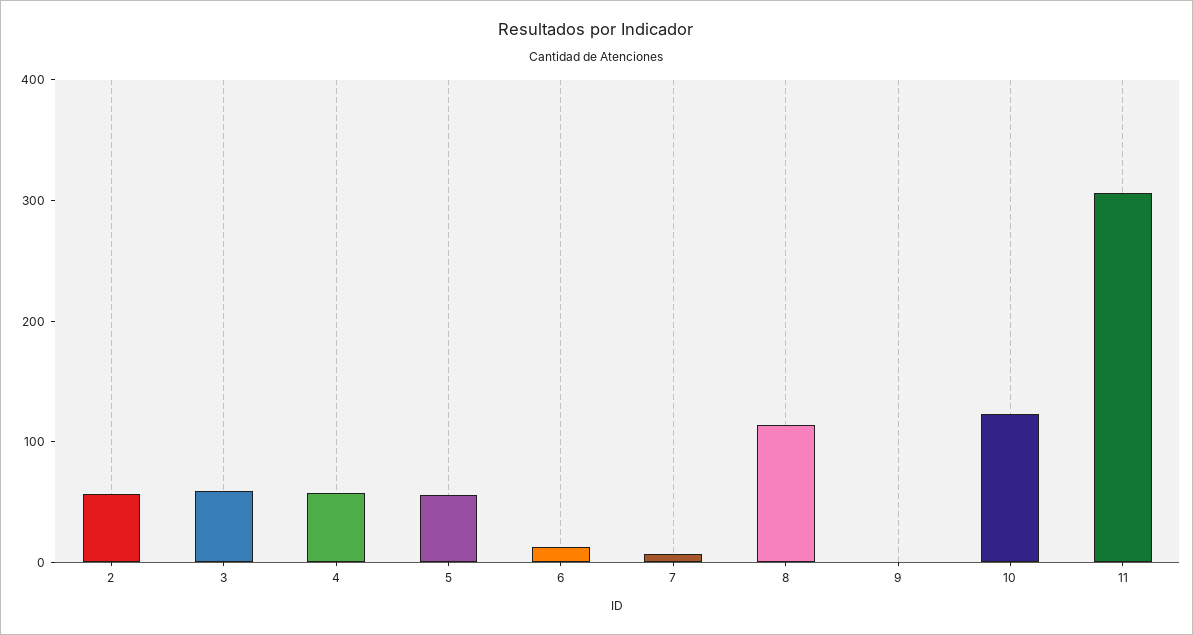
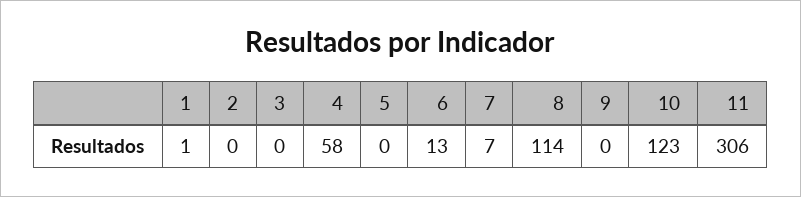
2: 60 -> 0
3: 60 -> 0
5: 60 -> 0
1: none -> 1

